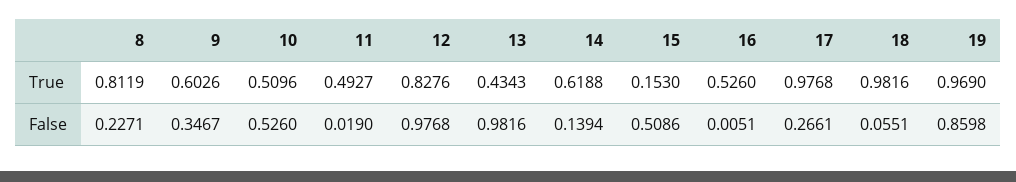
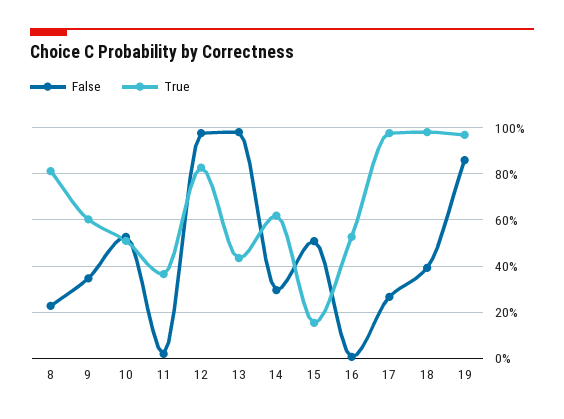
True, 11: 0.4927 -> 0.35
False, 14: 0.1394 -> 0.3
False, 18: 0.0551 -> 0.4

